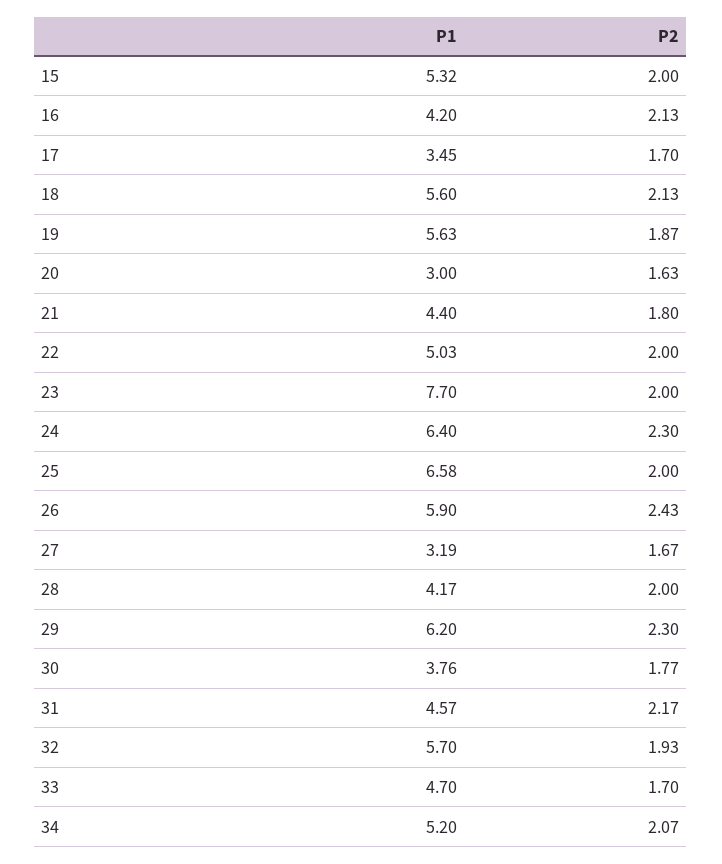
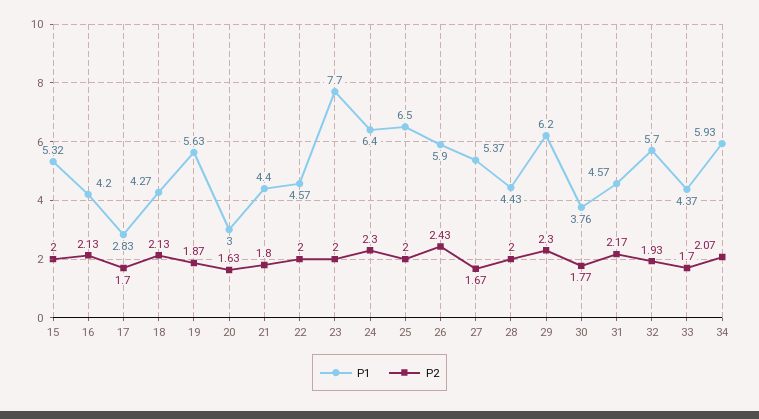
P1, 17: 3.45 -> 2.83
P1, 18: 5.6 -> 4.27
P1, 22: 5.03 -> 4.57
P1, 25: 6.58 -> 6.5
P1, 27: 3.19 -> 5.37
P1, 28: 4.17 -> 4.43
P1, 33: 4.7 -> 4.37
P1, 34: 5.2 -> 5.93

